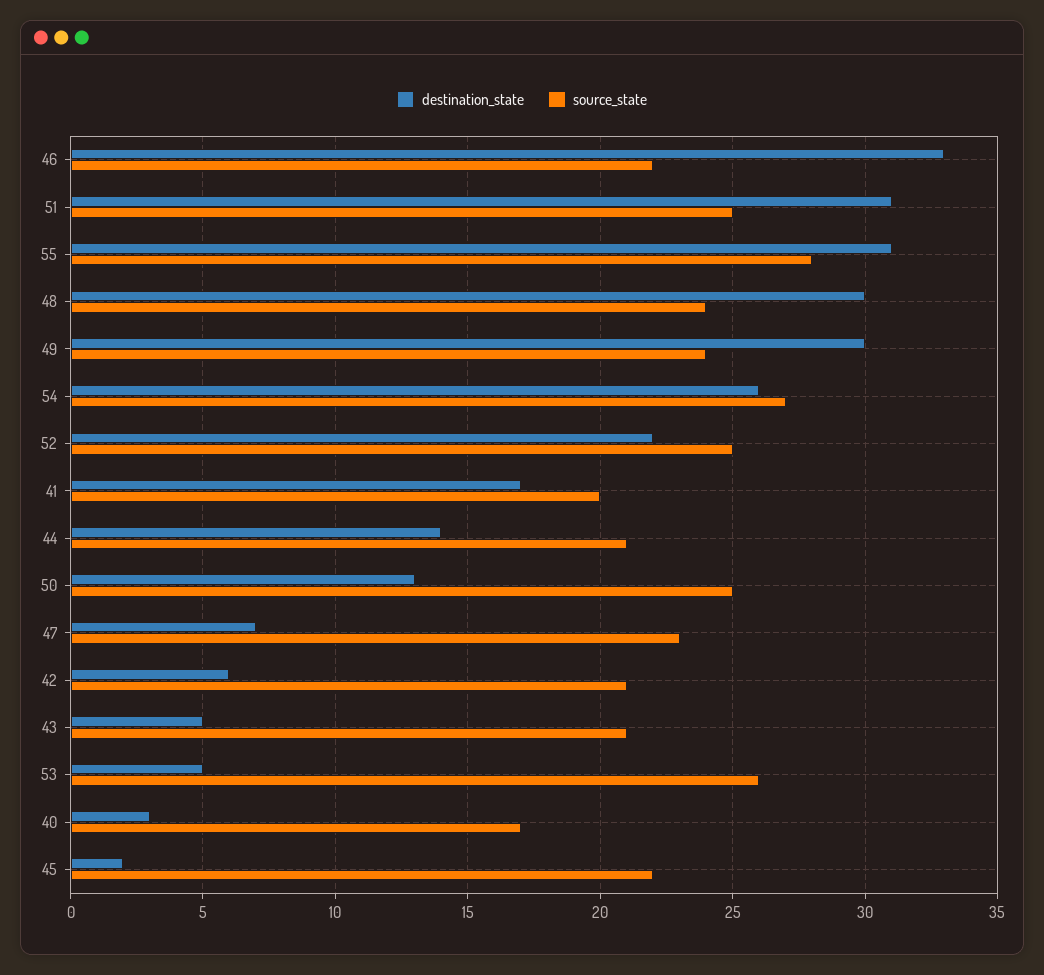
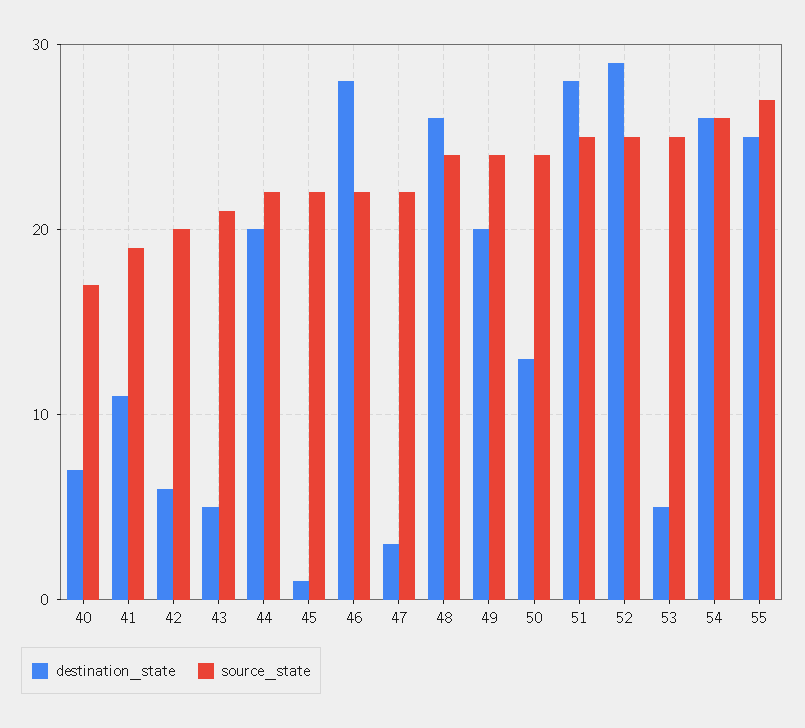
destination_state, 46: 33 -> 28
destination_state, 51: 31 -> 28
destination_state, 55: 31 -> 25
source_state, 55: 28 -> 27
destination_state, 48: 30 -> 26
destination_state, 49: 30 -> 20
source_state, 54: 27 -> 26
destination_state, 52: 22 -> 29
destination_state, 41: 17 -> 11
source_state, 41: 20 -> 19
destination_state, 44: 14 -> 20
source_state, 44: 21 -> 22
source_state, 50: 25 -> 24
destination_state, 47: 7 -> 3
source_state, 47: 23 -> 22
source_state, 42: 21 -> 20
source_state, 53: 26 -> 25
destination_state, 40: 3 -> 7
destination_state, 45: 2 -> 1

